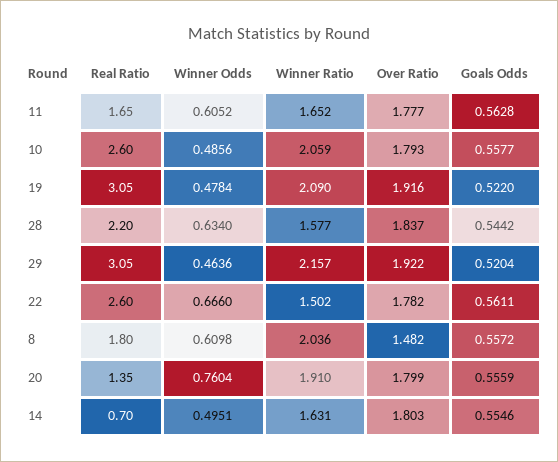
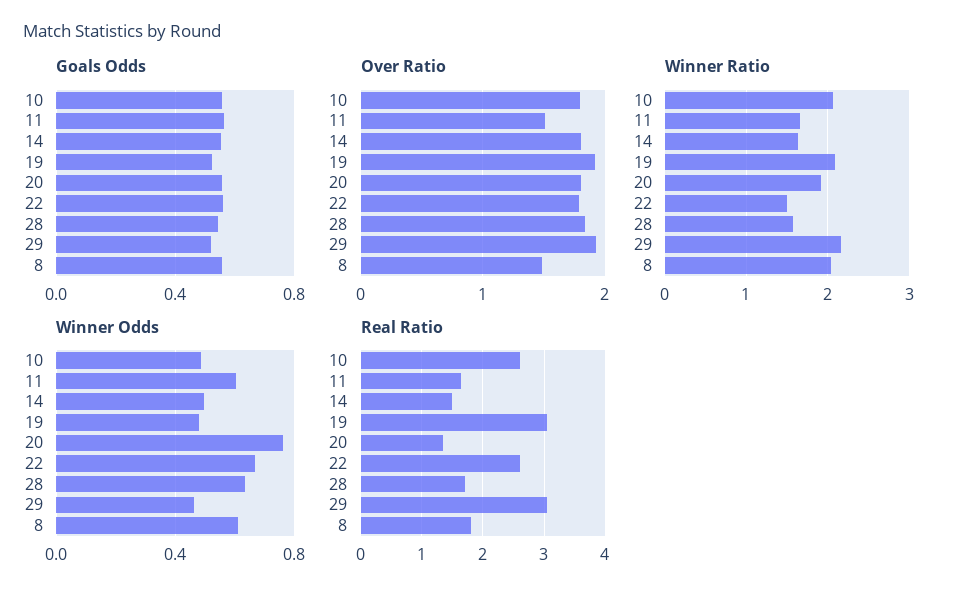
Over Ratio, 11: 1.777 -> 1.5
Real Ratio, 28: 2.2 -> 1.7
Real Ratio, 14: 0.7 -> 1.5

